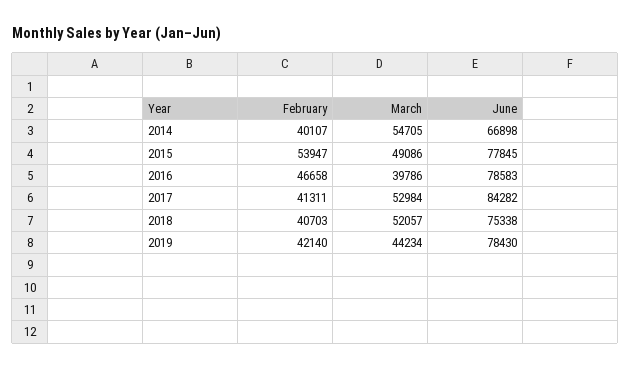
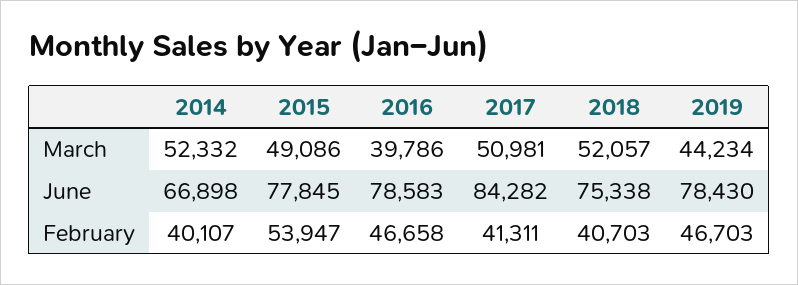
March, 2014: 54705 -> 52332
March, 2017: 52984 -> 50981
February, 2019: 42140 -> 46703

